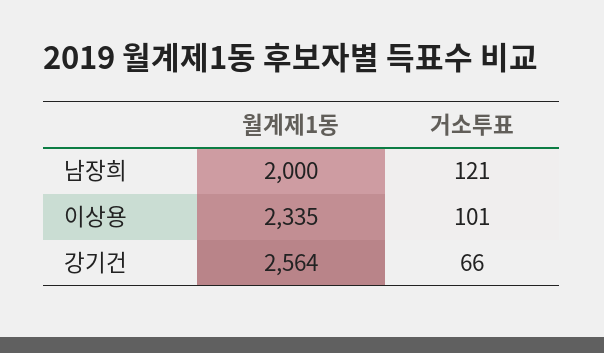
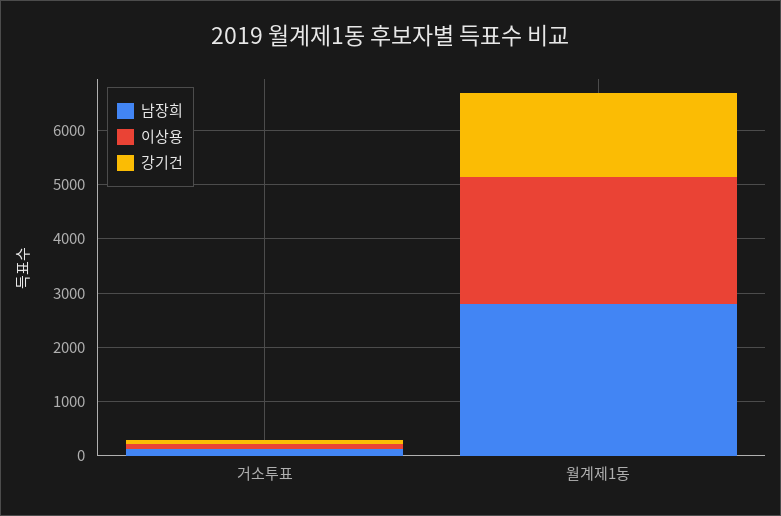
남장희, 월계제1동: 2000 -> 2800
강기건, 월계제1동: 2564 -> 1600

